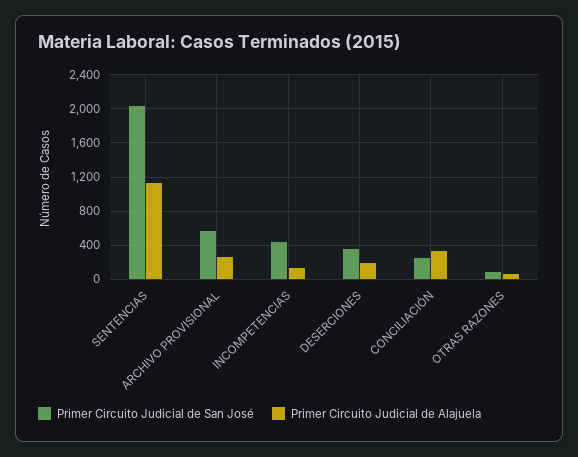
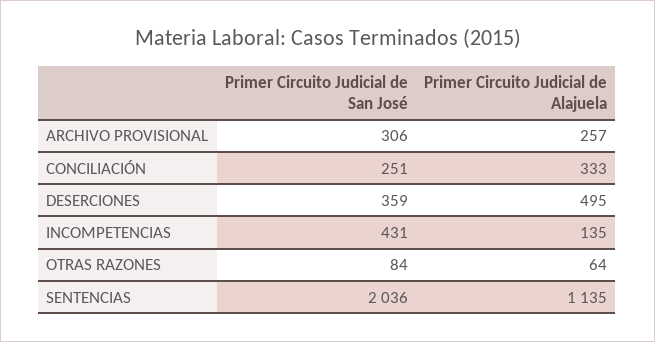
Primer Circuito Judicial de San José, ARCHIVO PROVISIONAL: 600 -> 306
Primer Circuito Judicial de Alajuela, DESERCIONES: 200 -> 495

